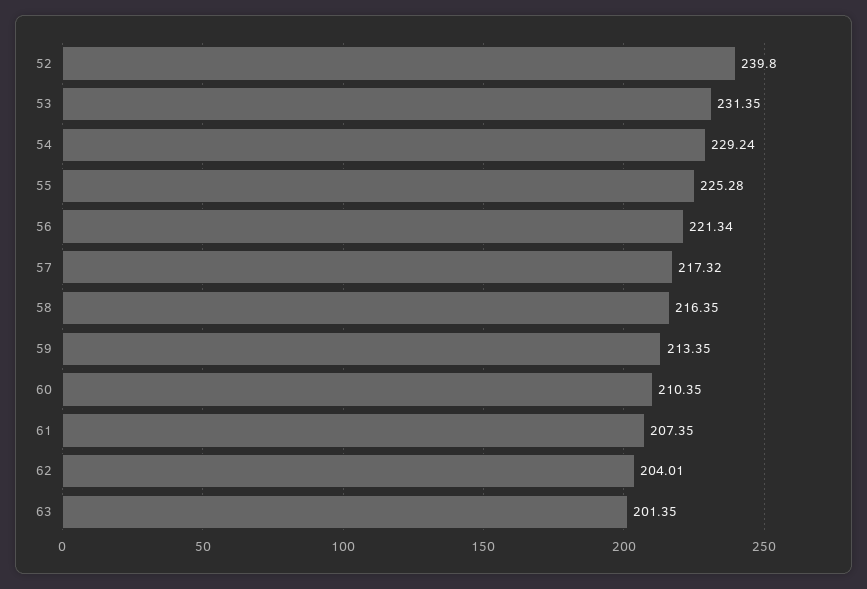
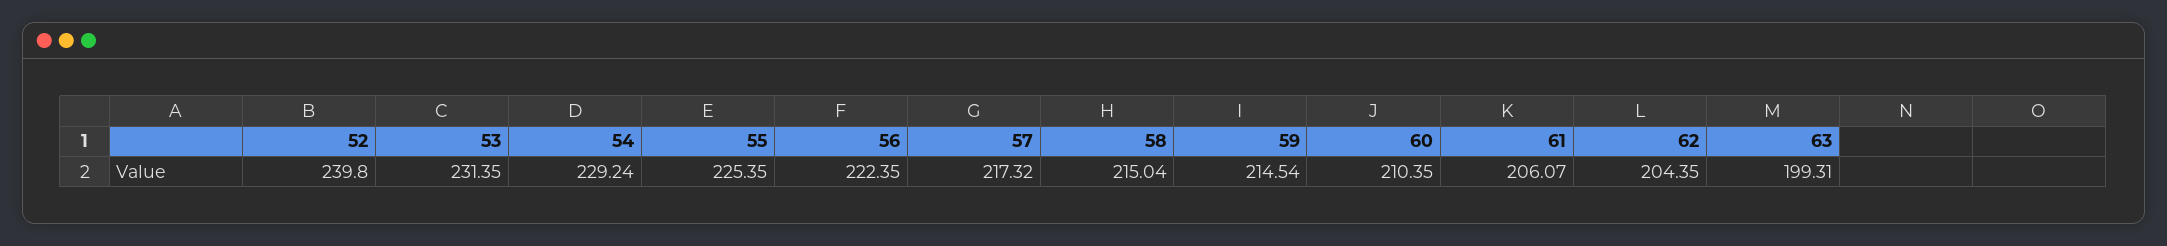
55: 225.28 -> 225.35
56: 221.34 -> 222.35
58: 216.35 -> 215.04
59: 213.35 -> 214.54
61: 207.35 -> 206.07
62: 204.01 -> 204.35
63: 201.35 -> 199.31

